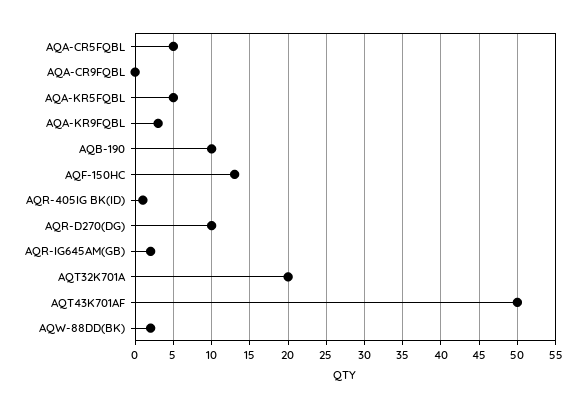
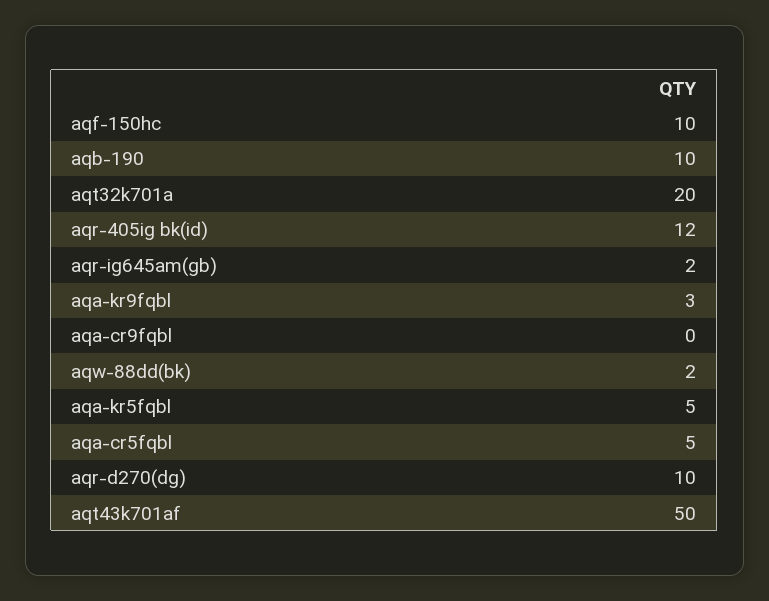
AQF-150HC: 13 -> 10
AQR-405IG BK(ID): 1 -> 12

